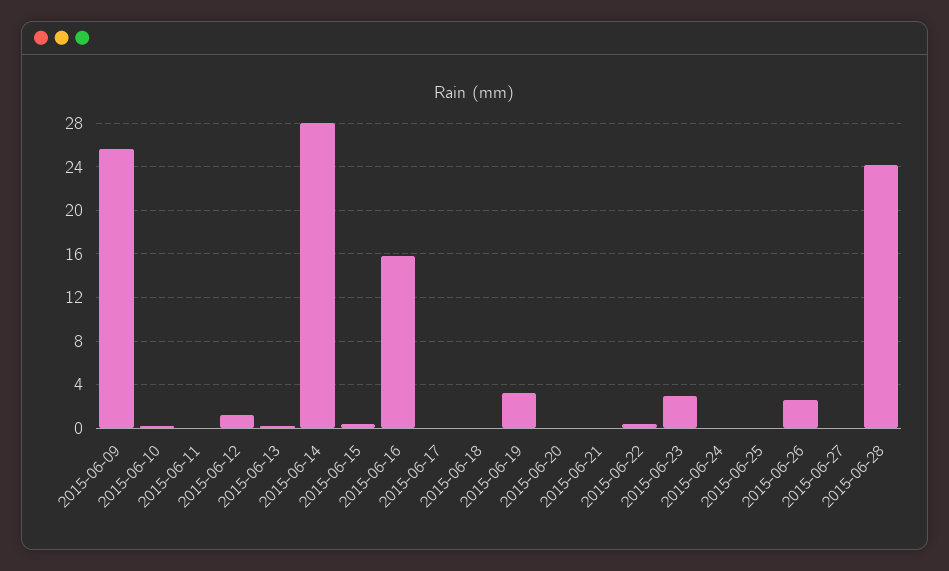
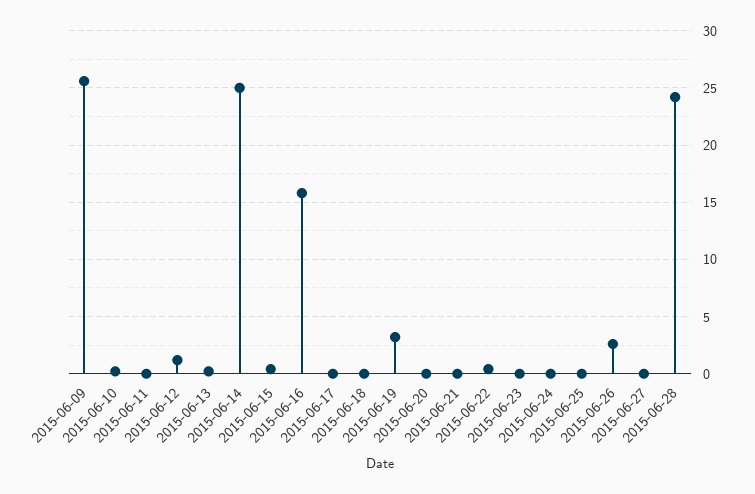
2015-06-14: 28 -> 25
2015-06-23: 3 -> 0

